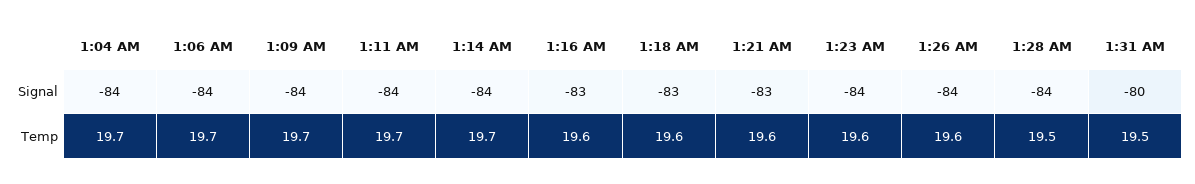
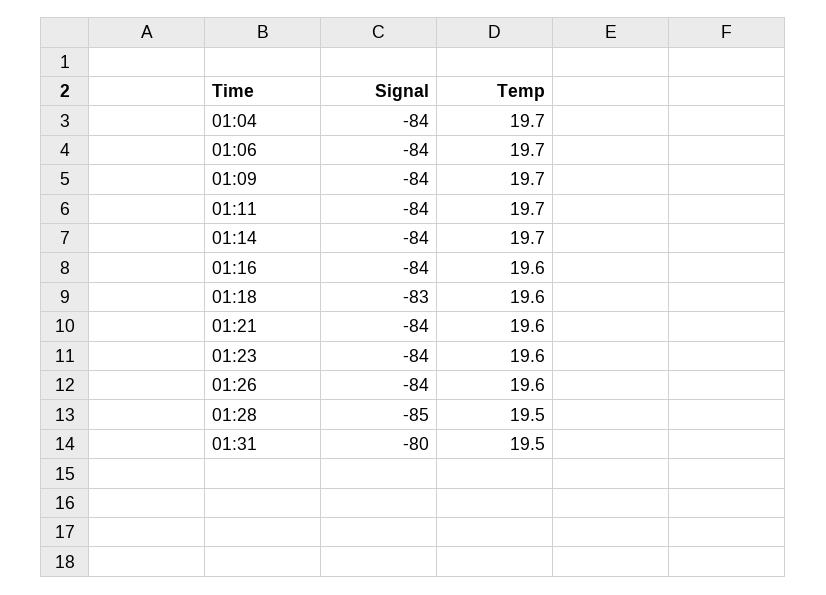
1:16 AM, Signal: -83 -> -84
1:21 AM, Signal: -83 -> -84
1:28 AM, Signal: -84 -> -85

